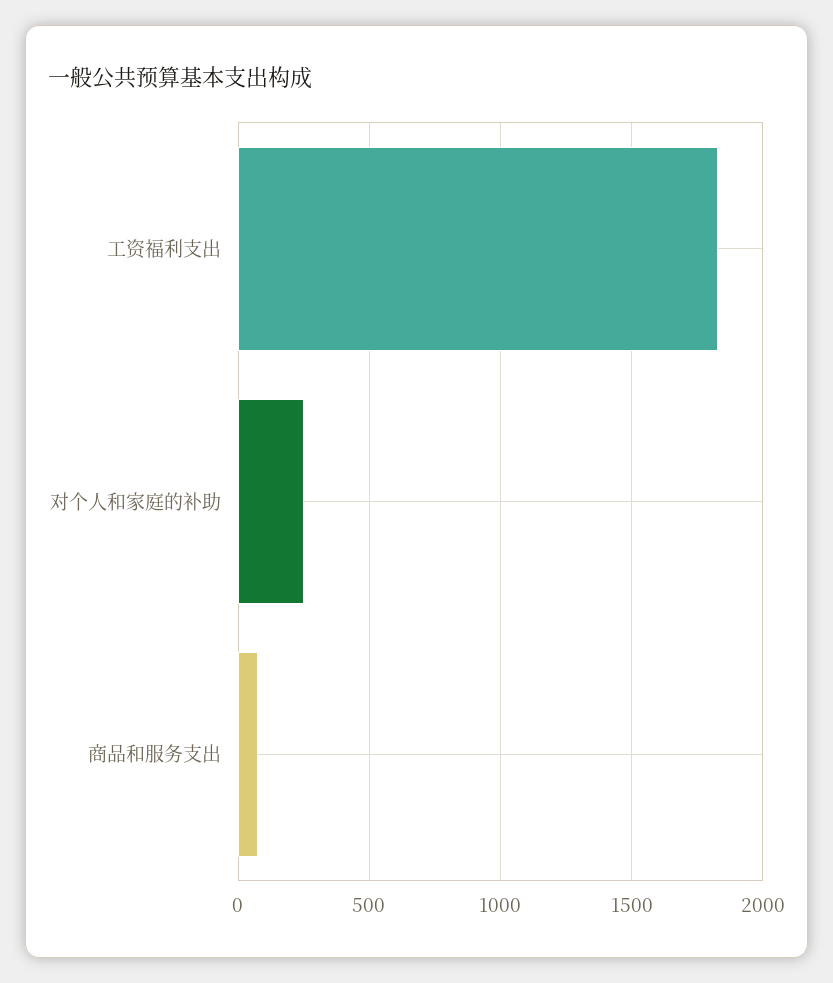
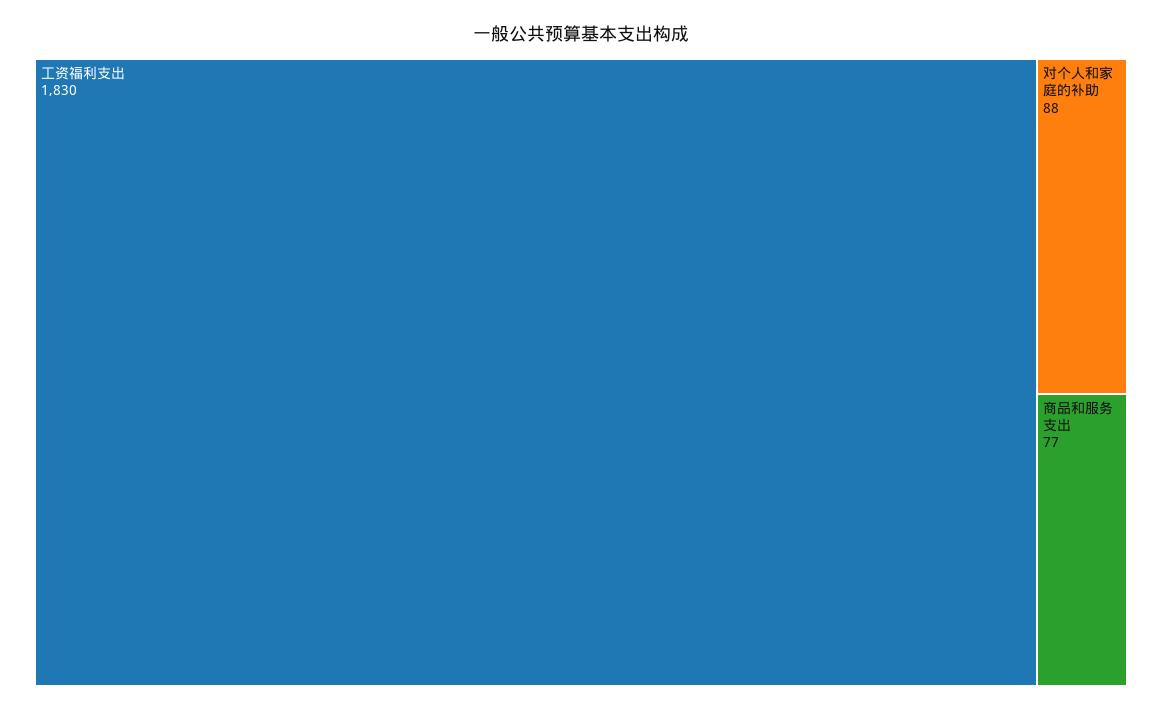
对个人和家庭的补助: 250 -> 88

